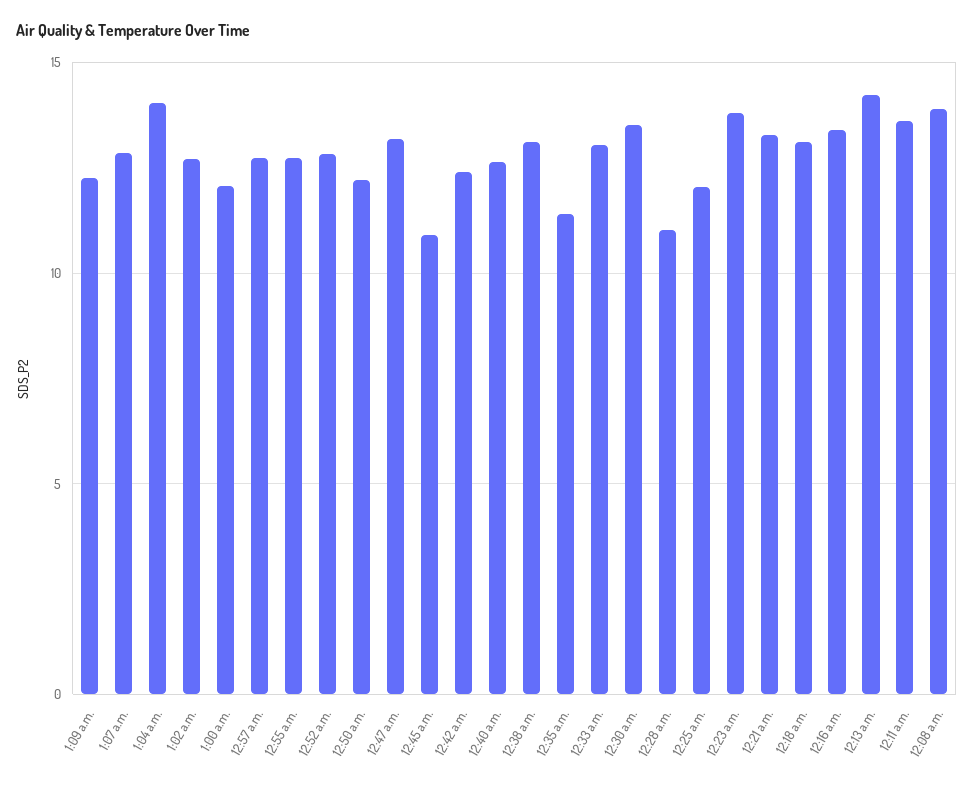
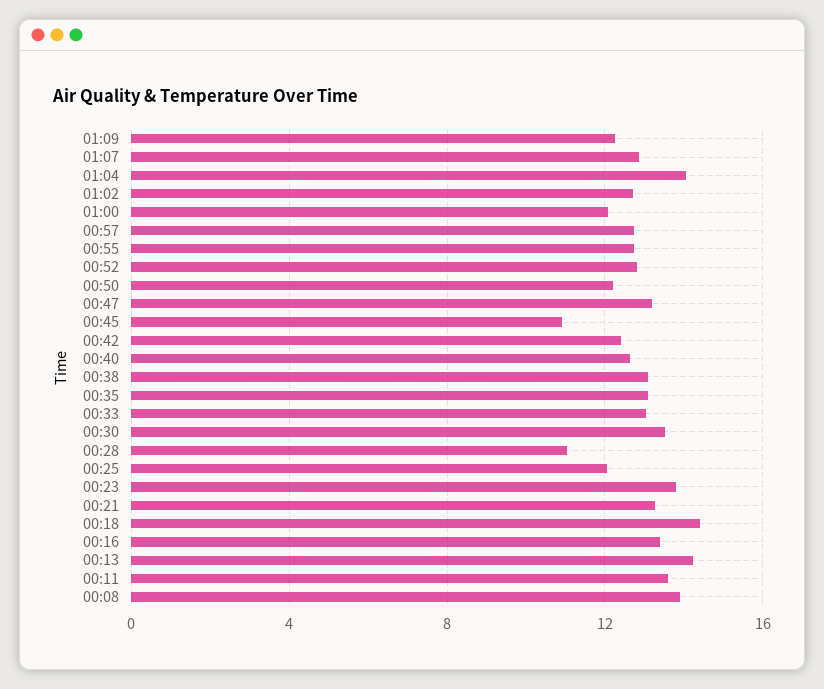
12:35 a.m.: 11.5 -> 13
12:18 a.m.: 13 -> 14.5

